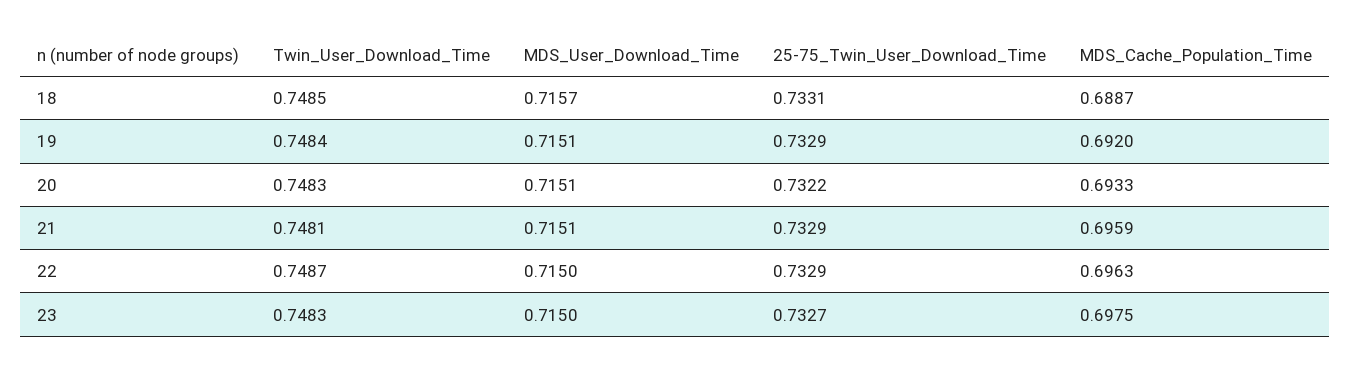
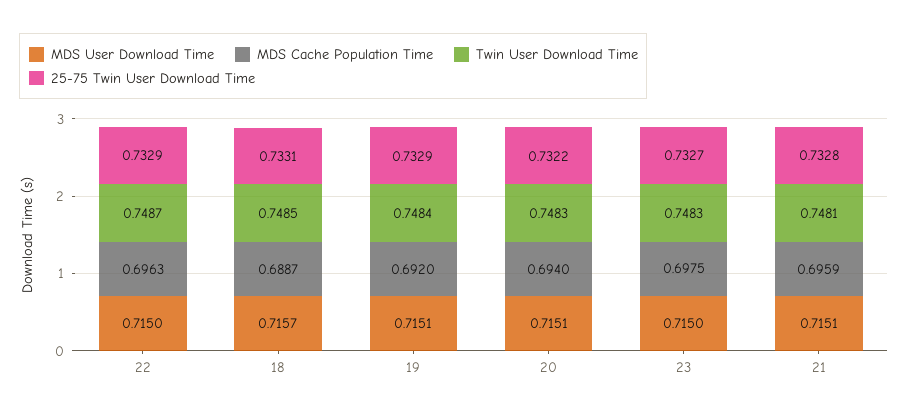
MDS_Cache_Population_Time, 20: 0.6933 -> 0.694
25-75_Twin_User_Download_Time, 21: 0.7329 -> 0.7328

